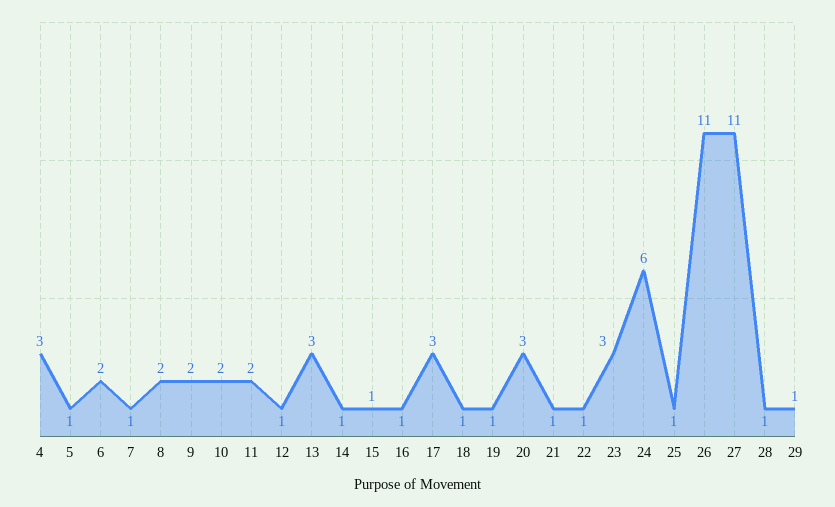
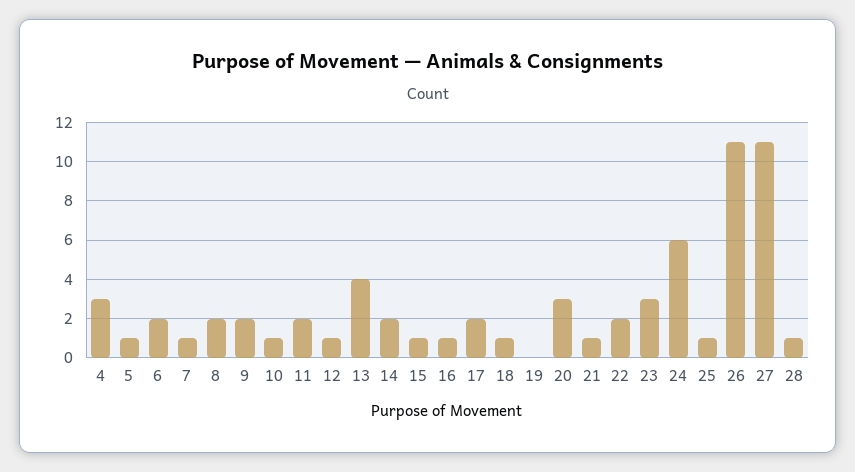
10: 2 -> 1
13: 3 -> 4
14: 1 -> 2
17: 3 -> 2
19: 1 -> 0
22: 1 -> 2
29: 1 -> none

